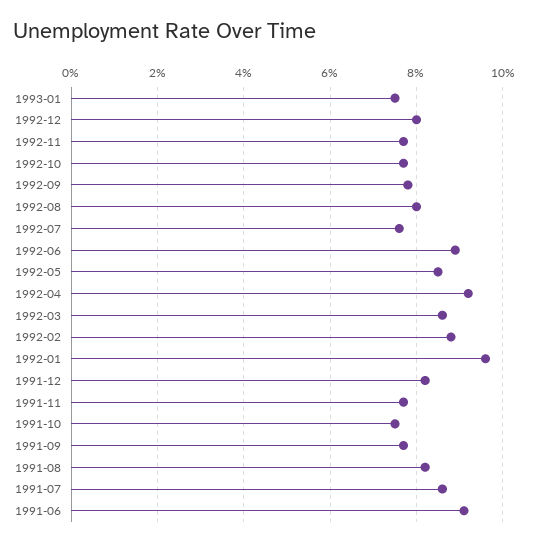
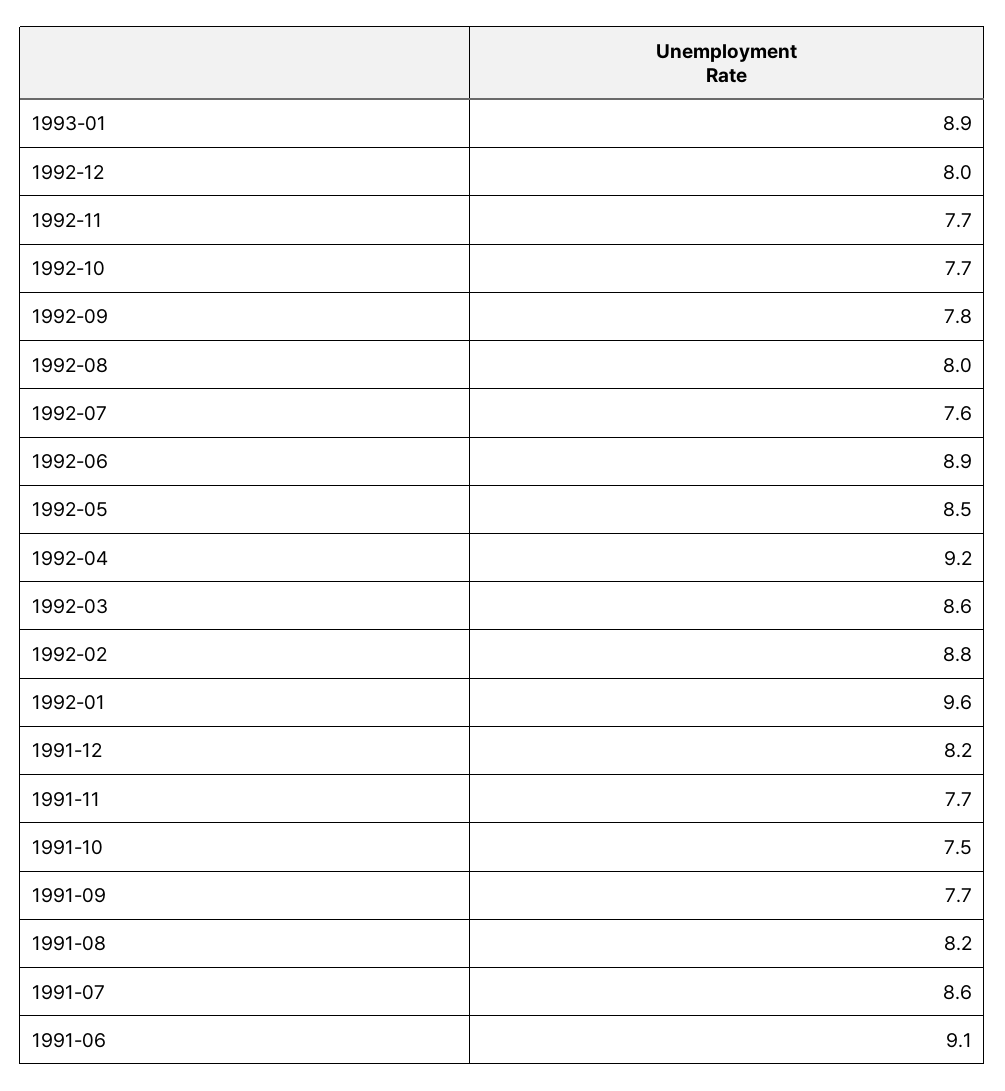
1993-01: 7.5 -> 8.9

